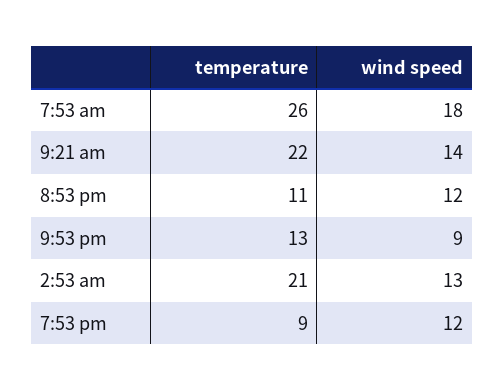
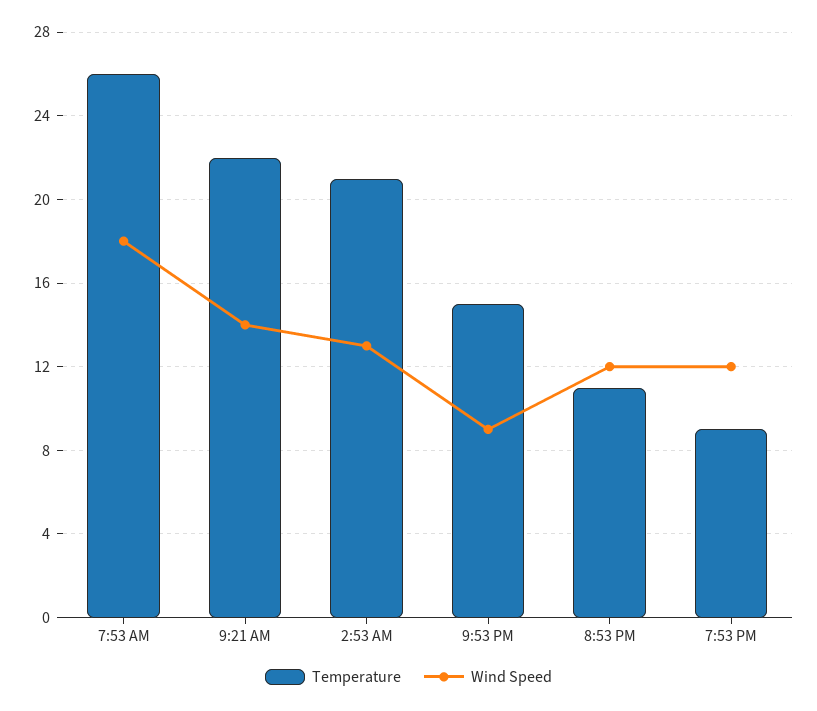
temperature, 9:53 pm: 13 -> 15

